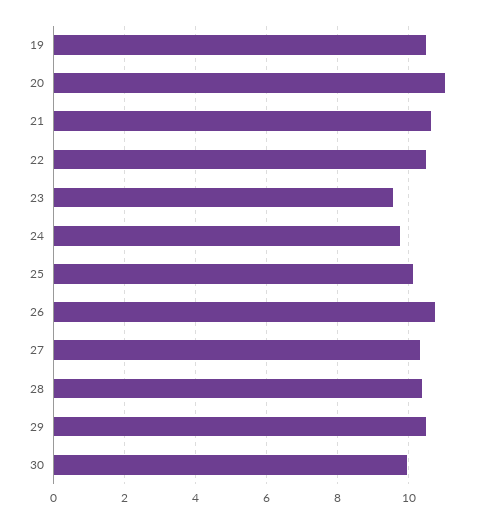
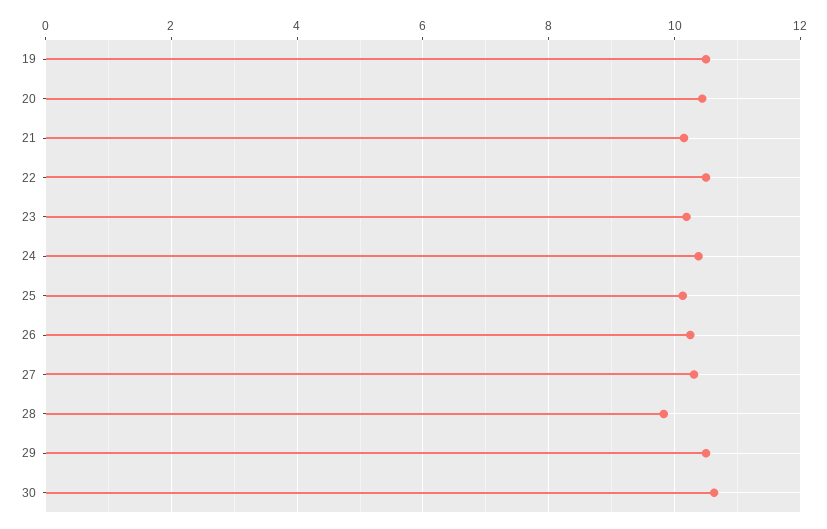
20: 11 -> 10.4
21: 10.6 -> 10.2
23: 9.6 -> 10.2
24: 9.8 -> 10.4
26: 10.8 -> 10.2
28: 10.4 -> 9.8
30: 10 -> 10.6

